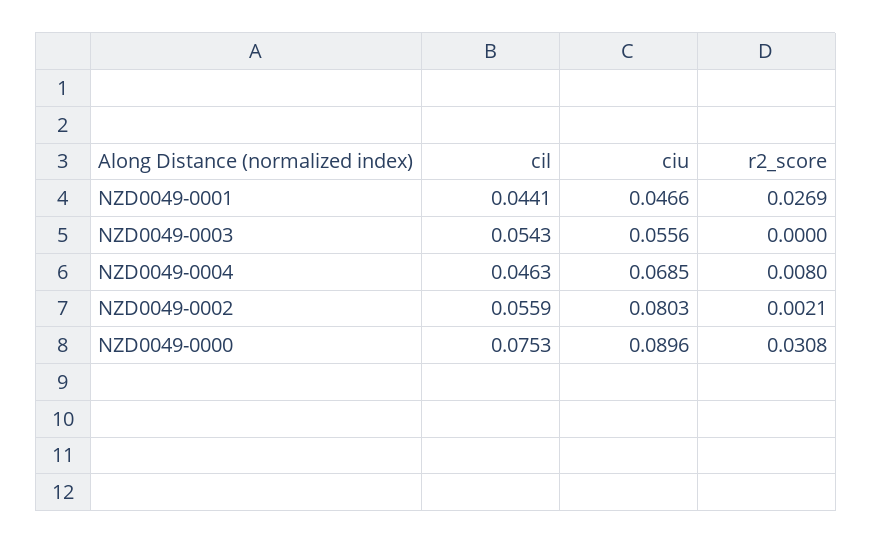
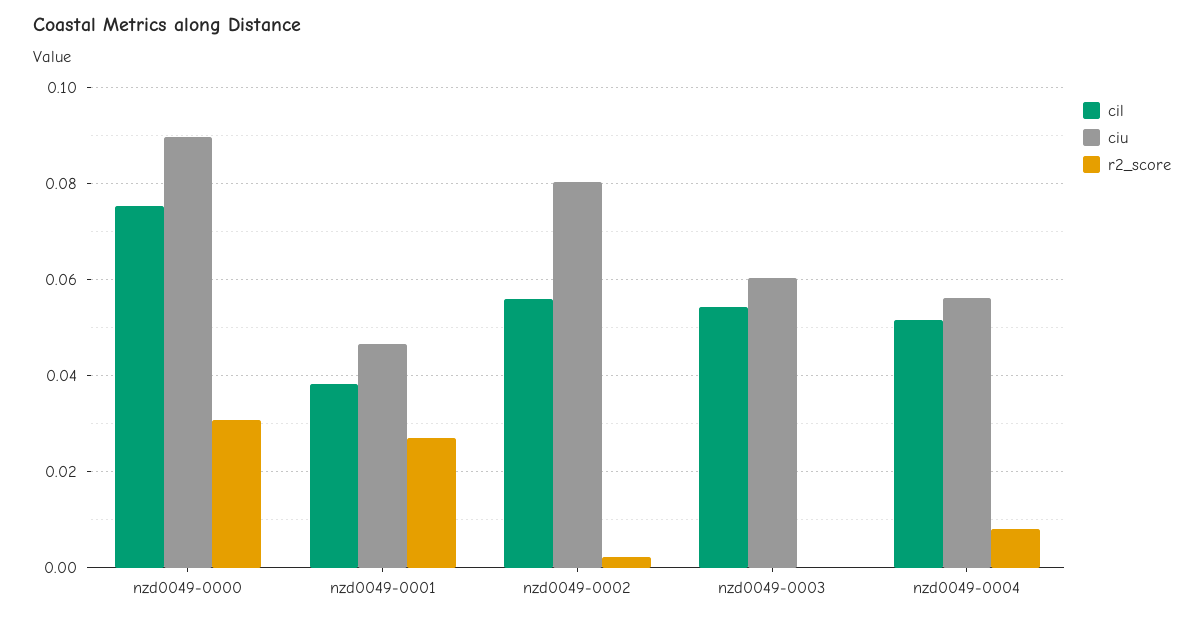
cil, NZD0049-0001: 0.0441 -> 0.038
ciu, NZD0049-0003: 0.0556 -> 0.06
cil, NZD0049-0004: 0.0463 -> 0.052
ciu, NZD0049-0004: 0.0685 -> 0.056

